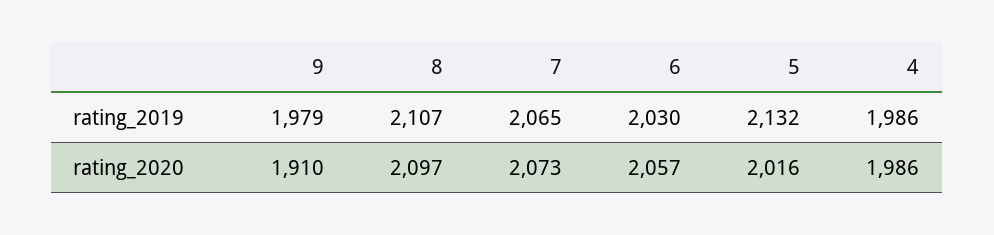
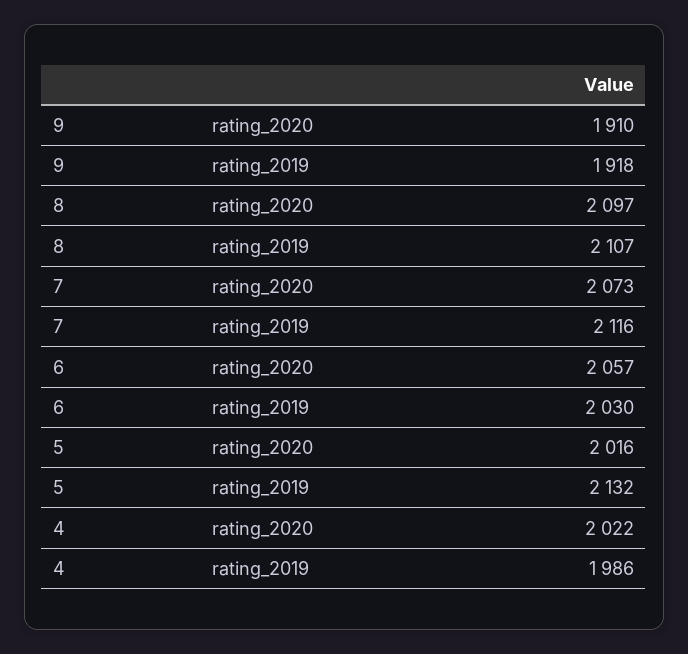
9, rating_2019: 1979 -> 1918
7, rating_2019: 2065 -> 2116
4, rating_2020: 1986 -> 2022

